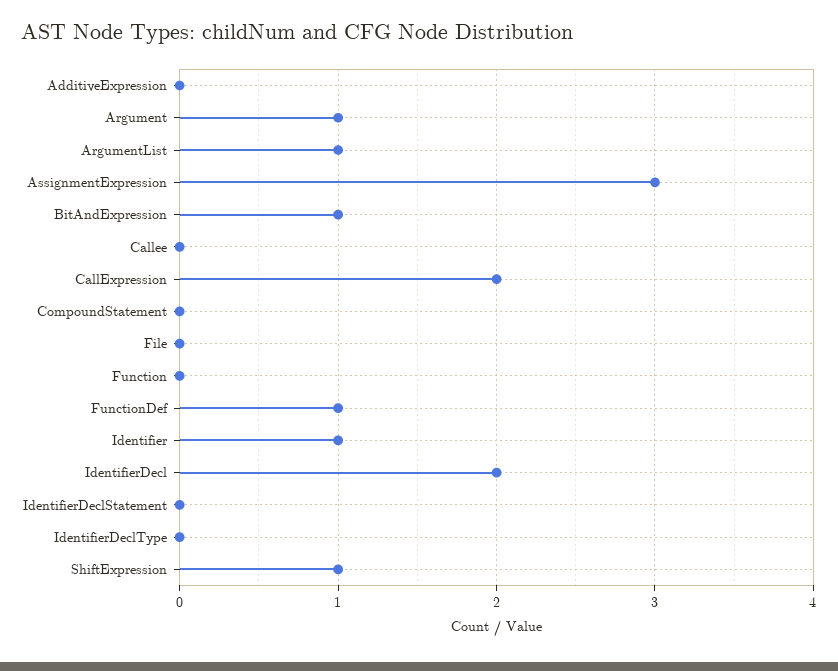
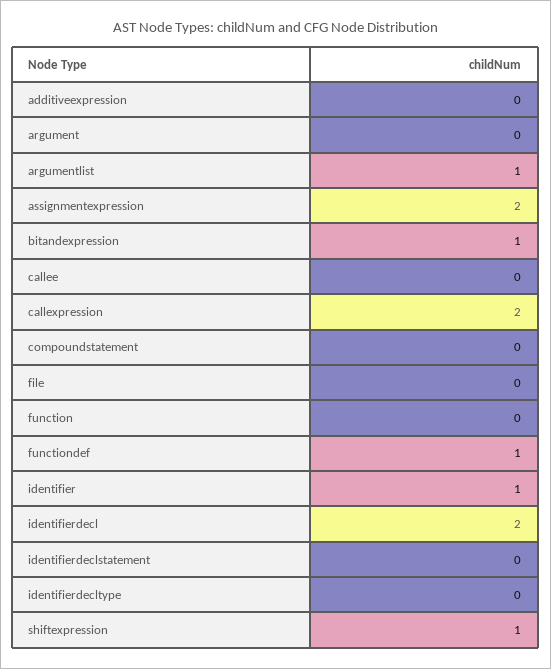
Argument: 1 -> 0
AssignmentExpression: 3 -> 2

